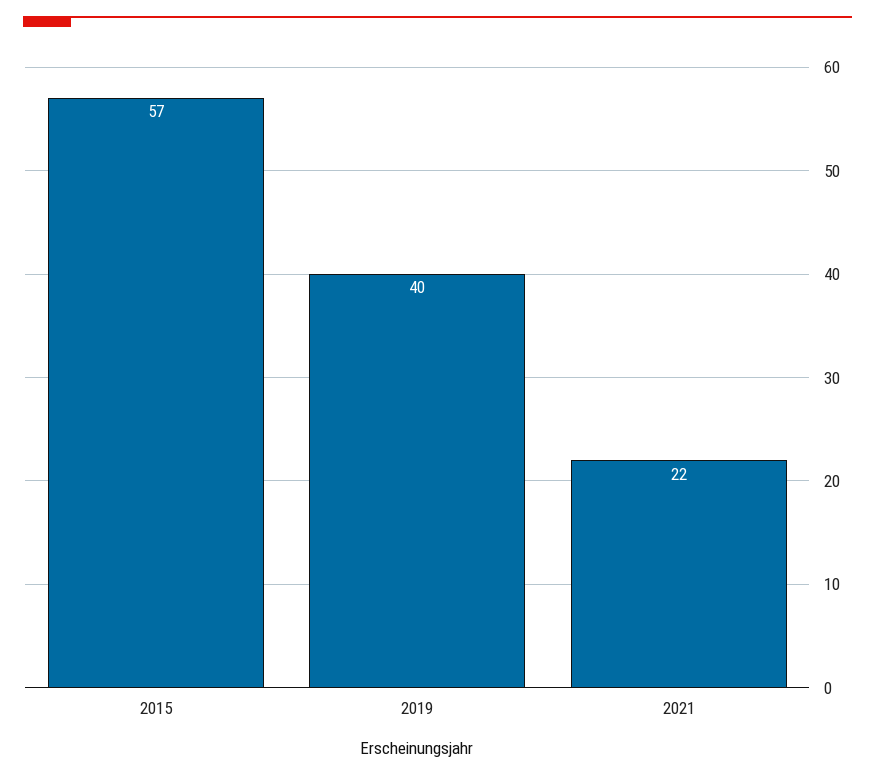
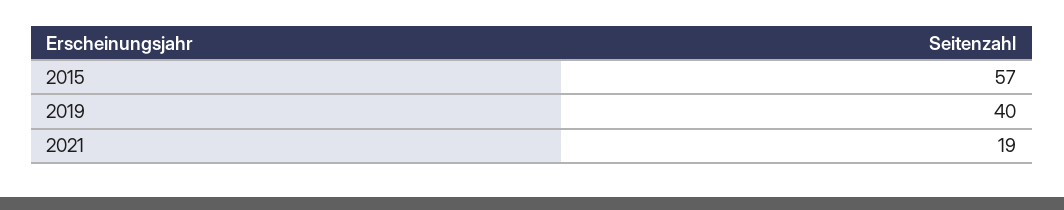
2021: 22 -> 19

